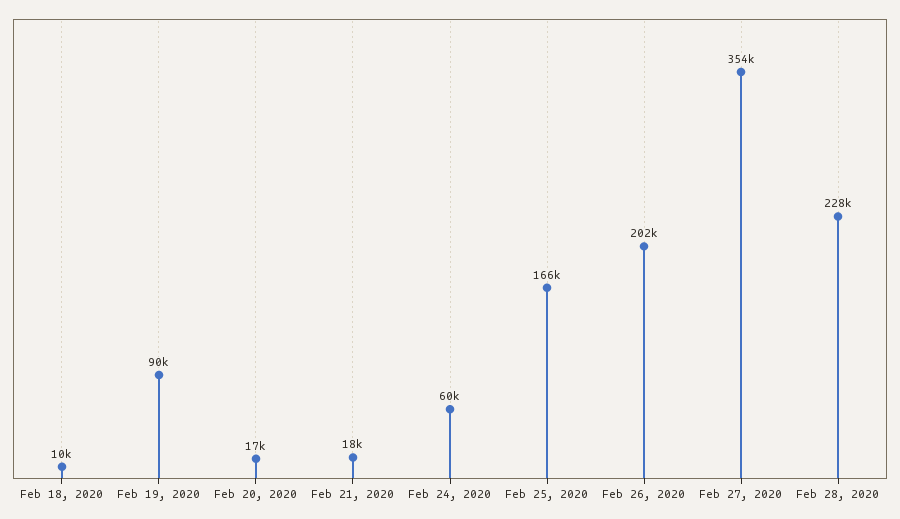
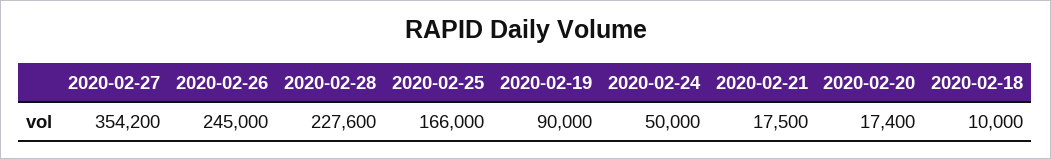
Feb 24, 2020: 60000 -> 50000
Feb 26, 2020: 202000 -> 245000

